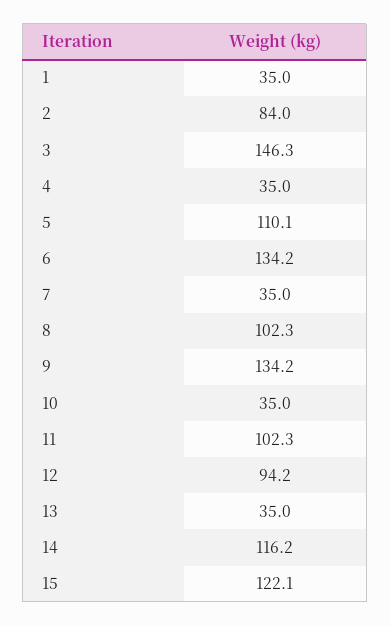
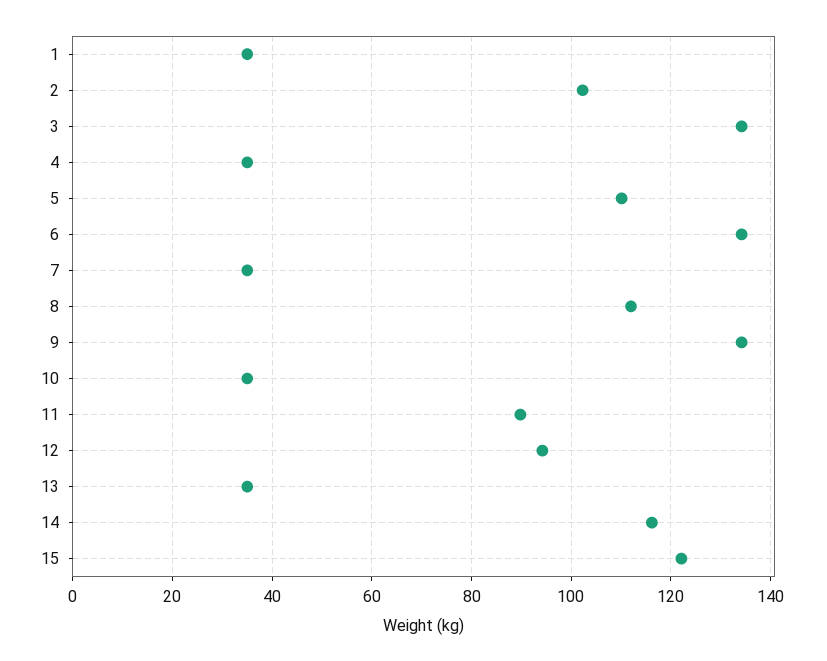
2: 84 -> 102
3: 146.3 -> 134
8: 102.3 -> 112
11: 102.3 -> 90

